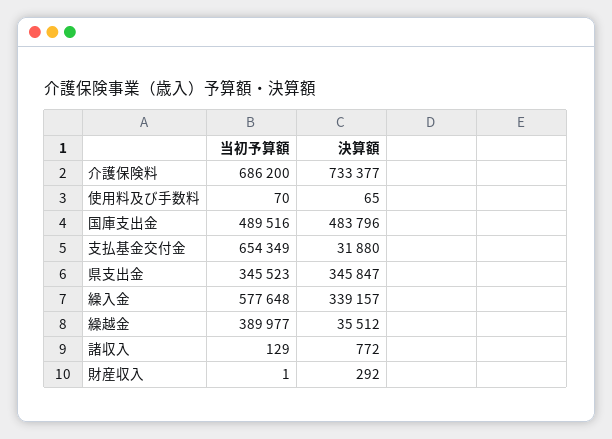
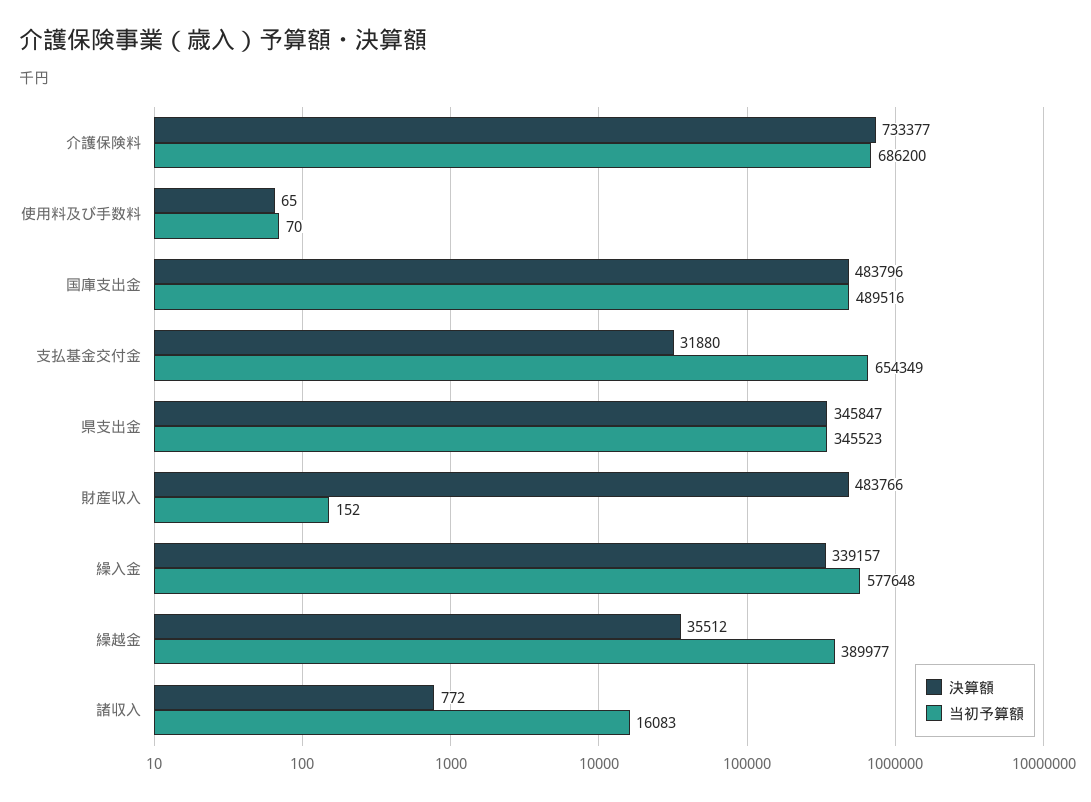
当初予算額, 諸収入: 129 -> 16083
当初予算額, 財産収入: 1 -> 152
決算額, 財産収入: 292 -> 483766

